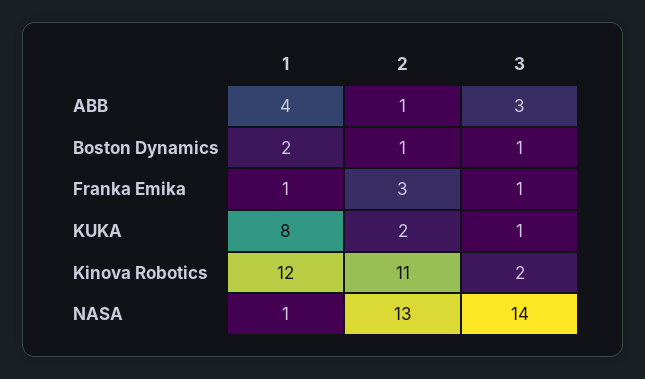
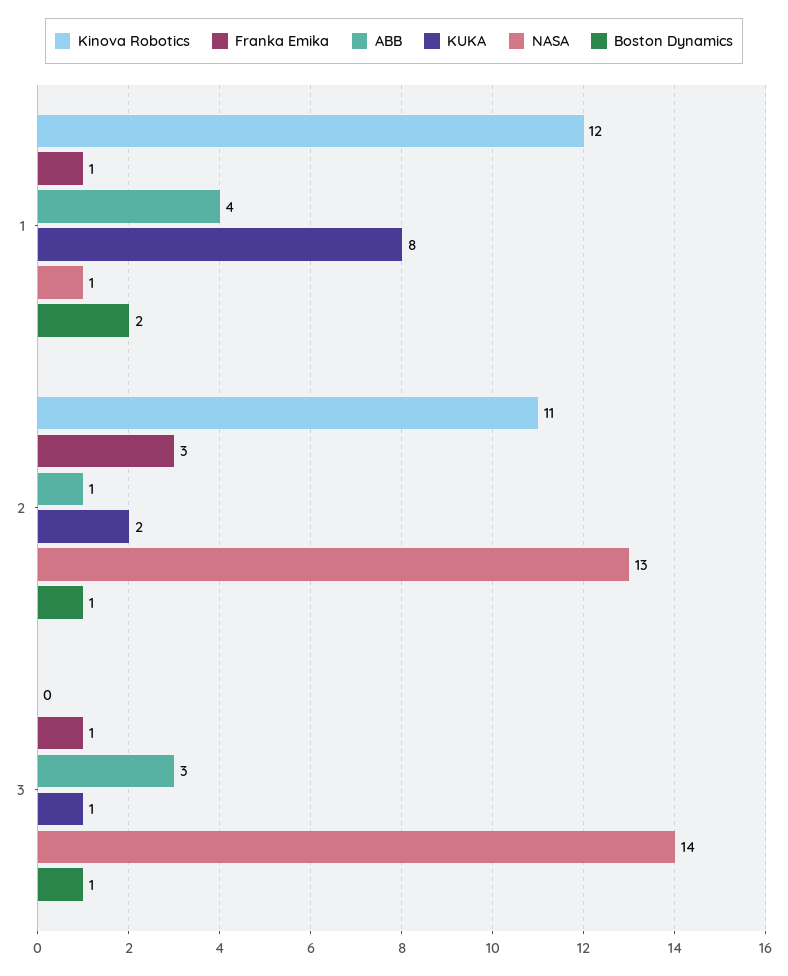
Kinova Robotics, 3: 2 -> 0

